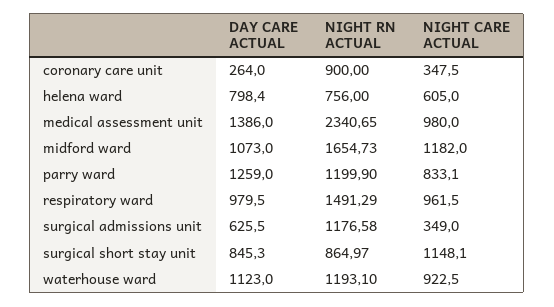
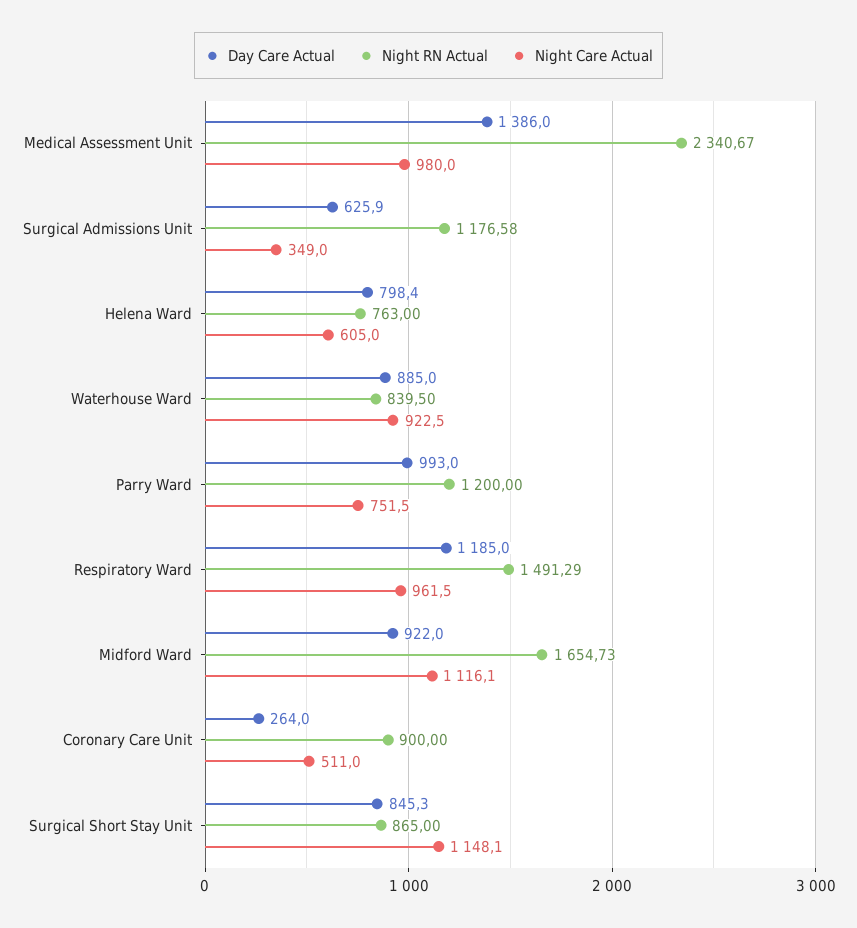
NIGHT CARE ACTUAL, coronary care unit: 347.5 -> 511
NIGHT RN ACTUAL, helena ward: 756 -> 763
NIGHT RN ACTUAL, medical assessment unit: 2340.65 -> 2340.67
DAY CARE ACTUAL, midford ward: 1073 -> 922
NIGHT CARE ACTUAL, midford ward: 1182 -> 1116.1
DAY CARE ACTUAL, parry ward: 1259 -> 993
NIGHT RN ACTUAL, parry ward: 1199.9 -> 1200
NIGHT CARE ACTUAL, parry ward: 833.1 -> 751.5
DAY CARE ACTUAL, respiratory ward: 979.5 -> 1185
DAY CARE ACTUAL, surgical admissions unit: 625.5 -> 625.9
NIGHT RN ACTUAL, surgical short stay unit: 864.97 -> 865
DAY CARE ACTUAL, waterhouse ward: 1123 -> 885
NIGHT RN ACTUAL, waterhouse ward: 1193.1 -> 839.5

